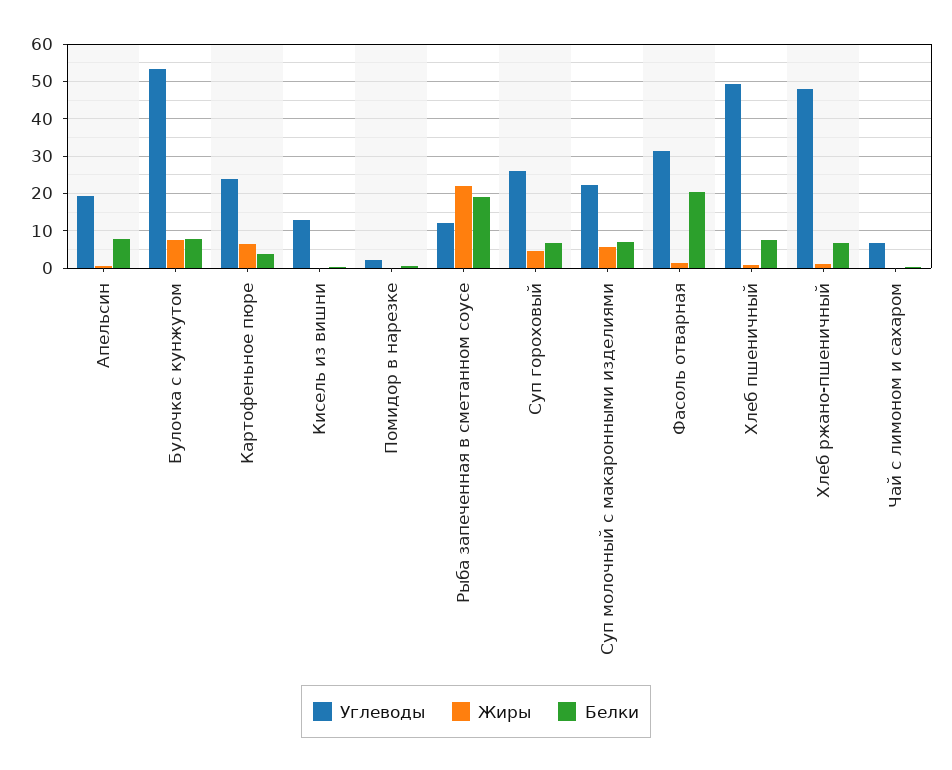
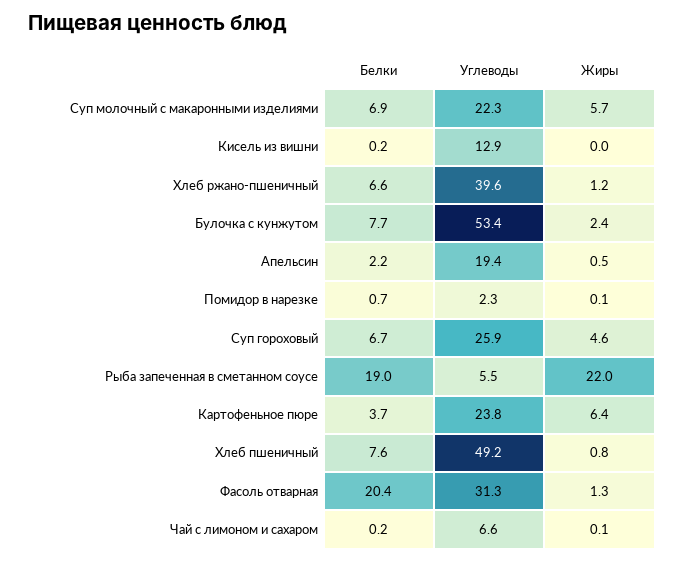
Белки, Апельсин: 8 -> 2.2
Жиры, Булочка с кунжутом: 8 -> 2.4
Углеводы, Рыба запеченная в сметанном соусе: 12 -> 5.5
Углеводы, Хлеб ржано-пшеничный: 48 -> 39.6

